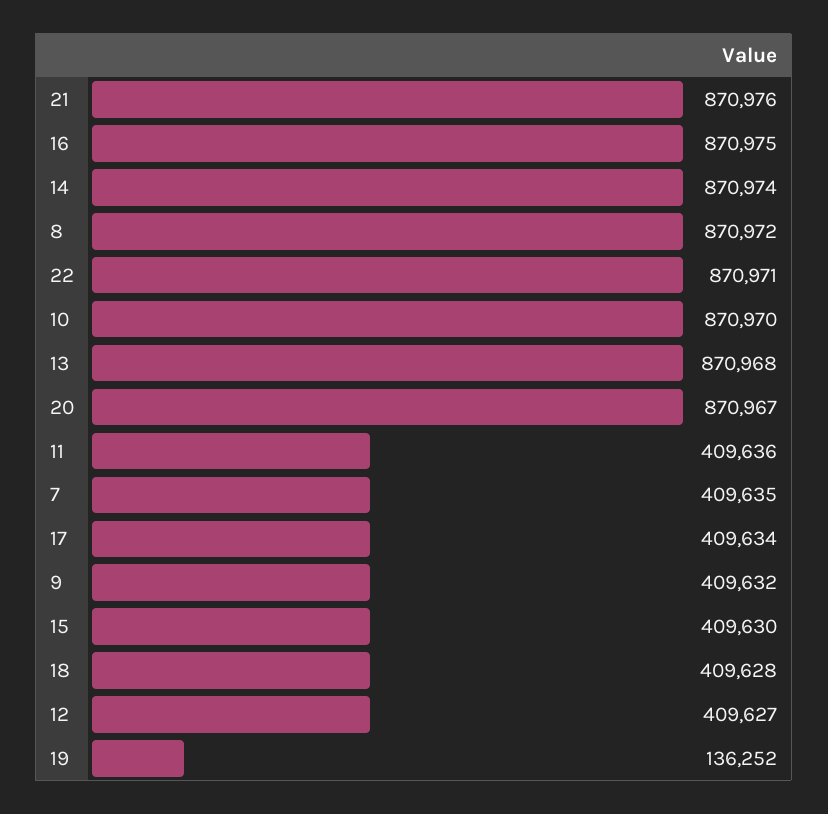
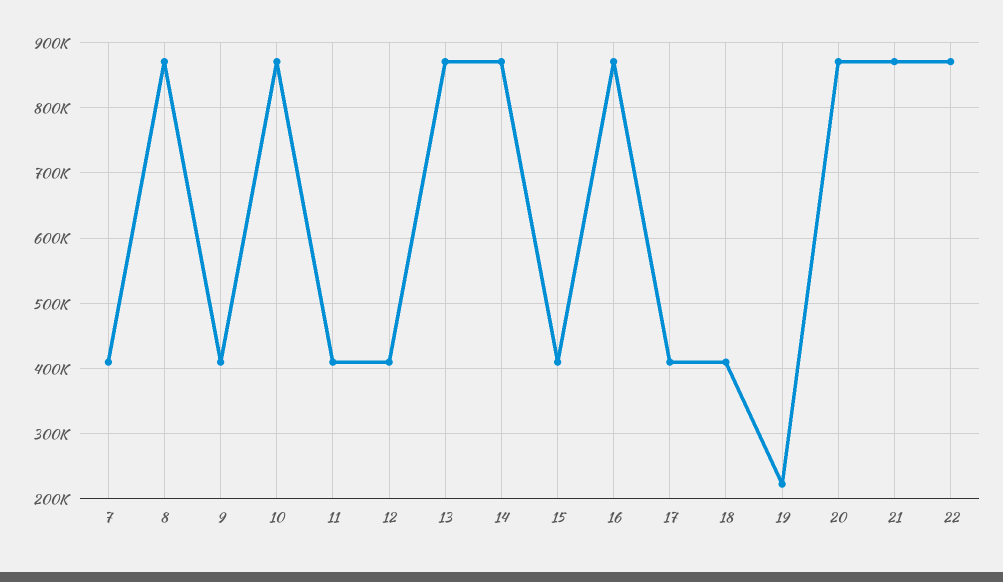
19: 136252 -> 220000

